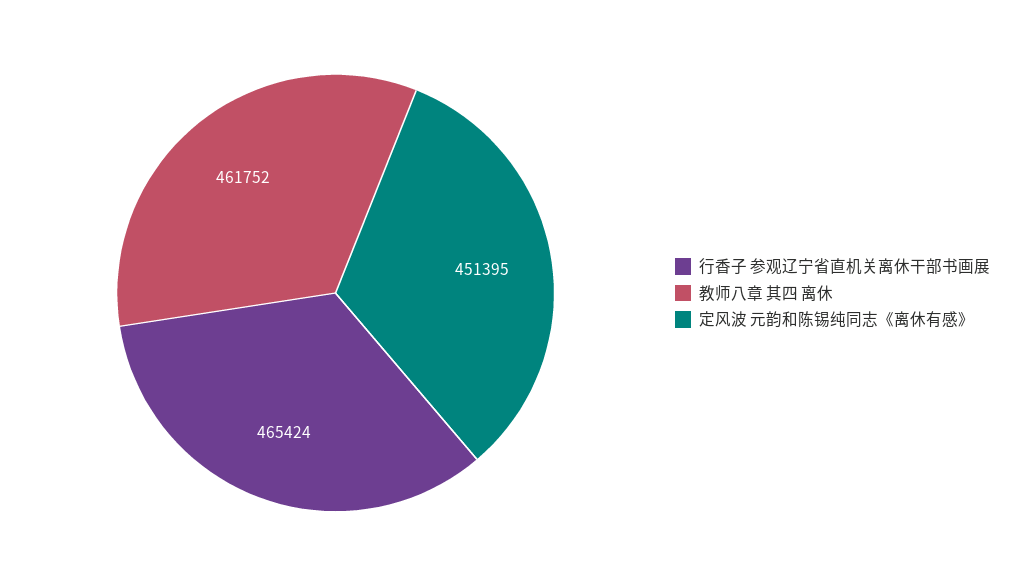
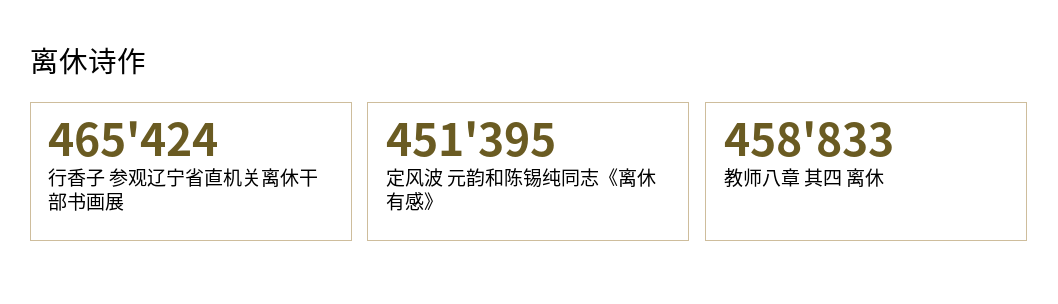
教师八章 其四 离休: 461752 -> 458833

